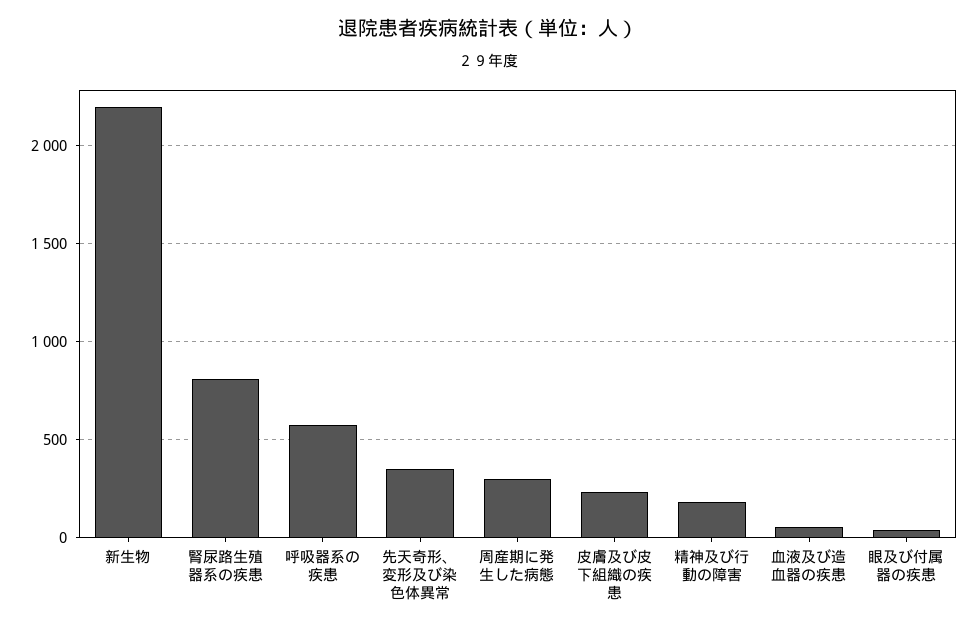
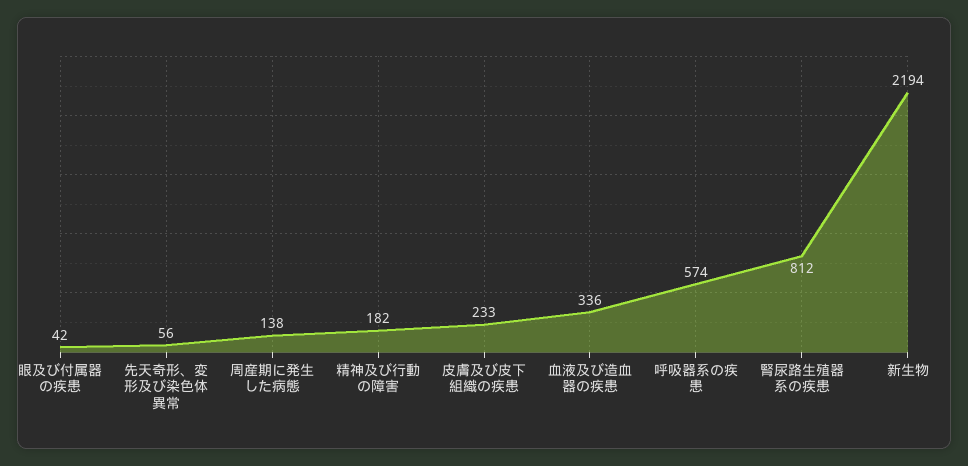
先天奇形、変形及び染色体異常: 350 -> 56
周産期に発生した病態: 300 -> 138
血液及び造血器の疾患: 50 -> 336

